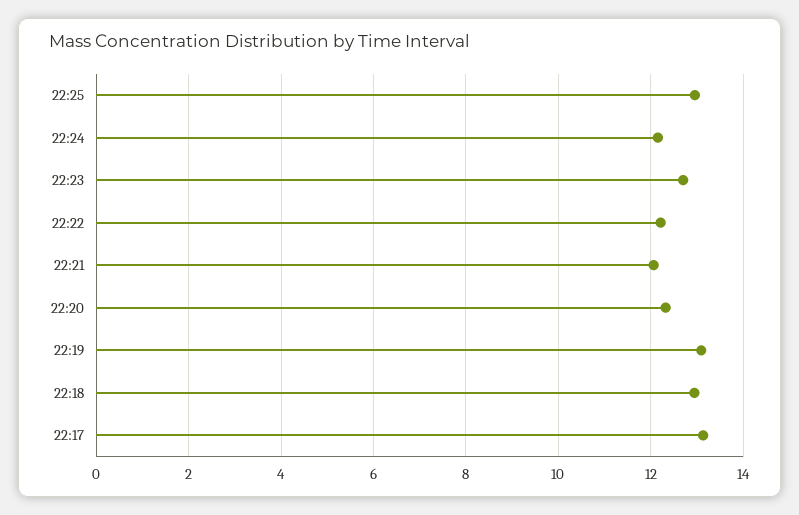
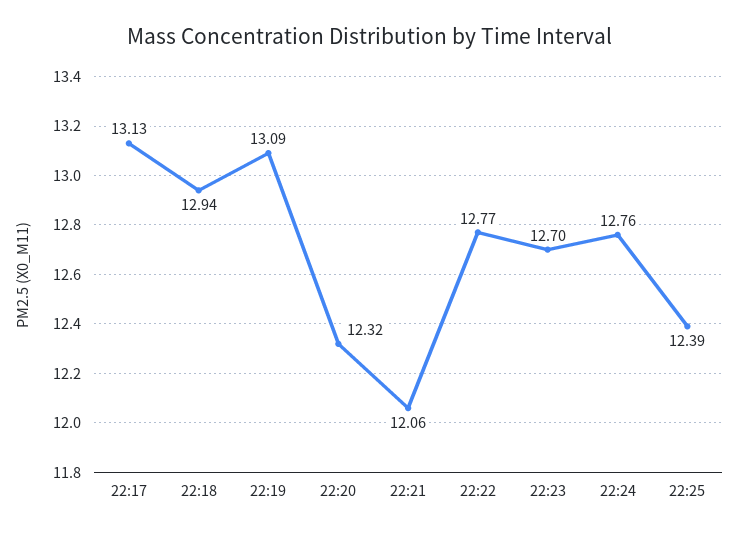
22:25: 13 -> 12.39
22:24: 12.2 -> 12.76
22:22: 12.2 -> 12.77

